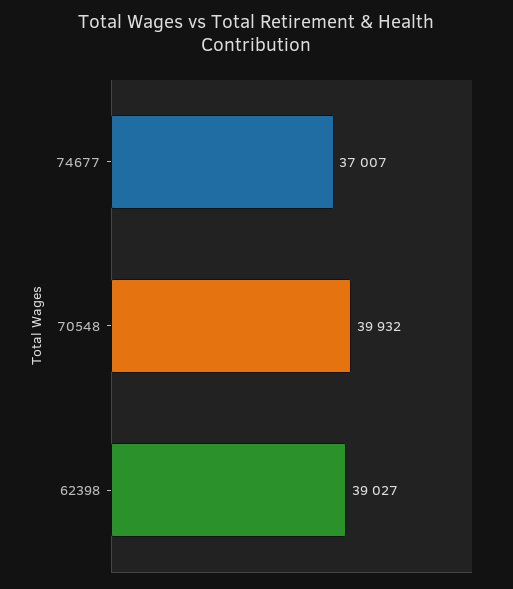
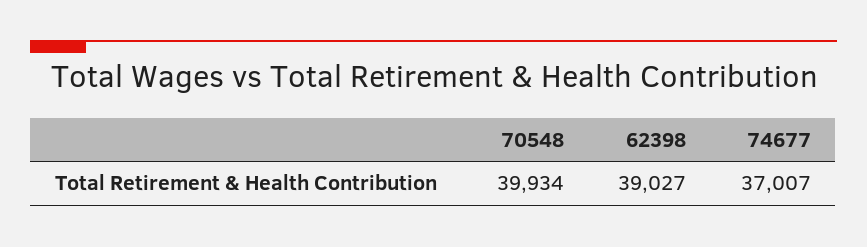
70548: 39932 -> 39934

